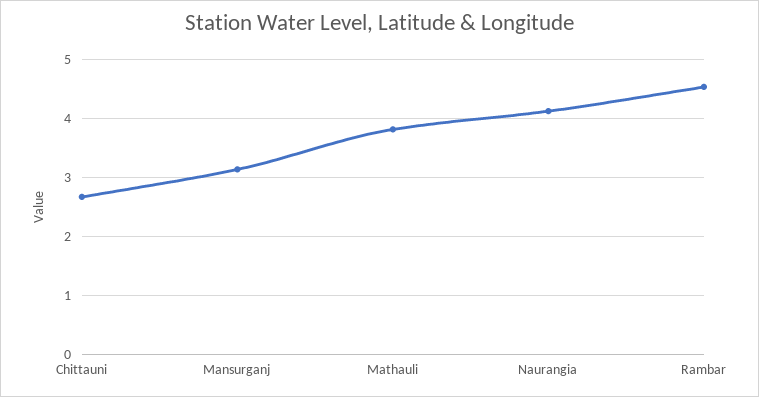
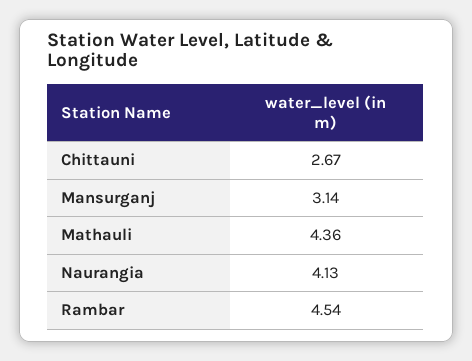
Mathauli: 3.8 -> 4.36

